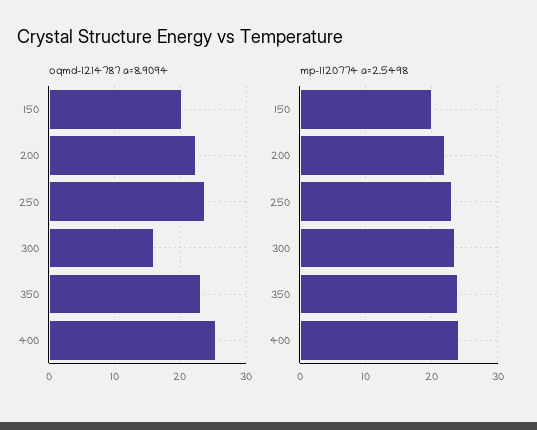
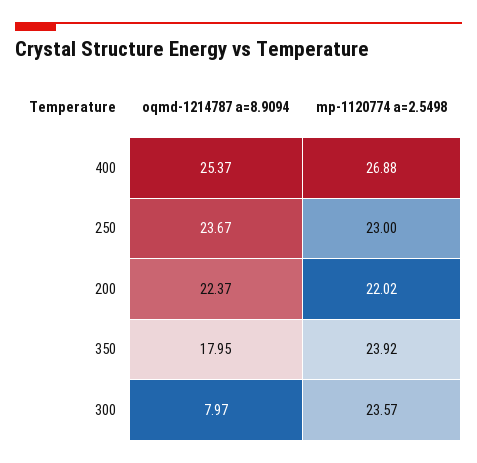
oqmd-1214787 a=8.9094, 150: 20 -> none
oqmd-1214787 a=8.9094, 300: 16 -> 7.97
oqmd-1214787 a=8.9094, 350: 23 -> 17.95
mp-1120774 a=2.5498, 150: 20 -> none
mp-1120774 a=2.5498, 400: 24 -> 26.88

